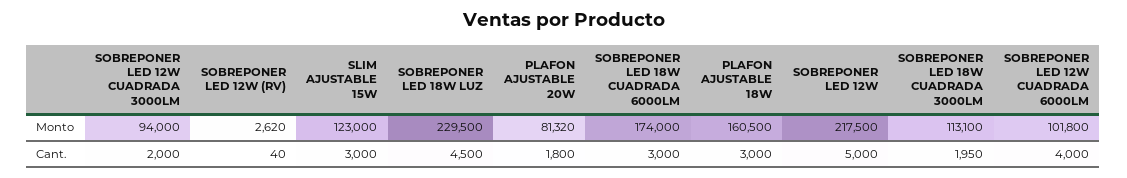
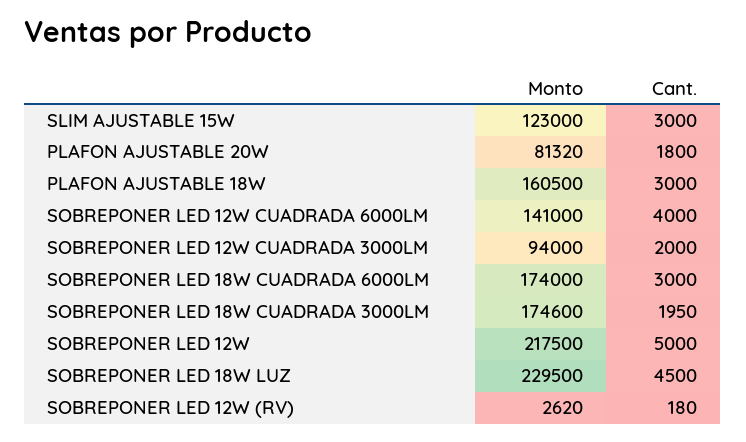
SOBREPONER LED 18W CUADRADA 3000LM, Monto: 113100 -> 174600
SOBREPONER LED 12W CUADRADA 6000LM, Monto: 101800 -> 141000
SOBREPONER LED 12W (RV), Cant.: 40 -> 180

